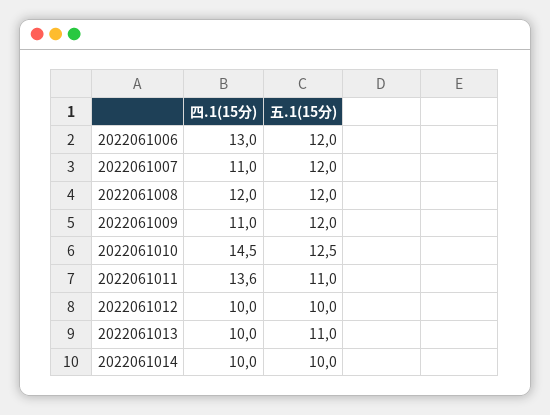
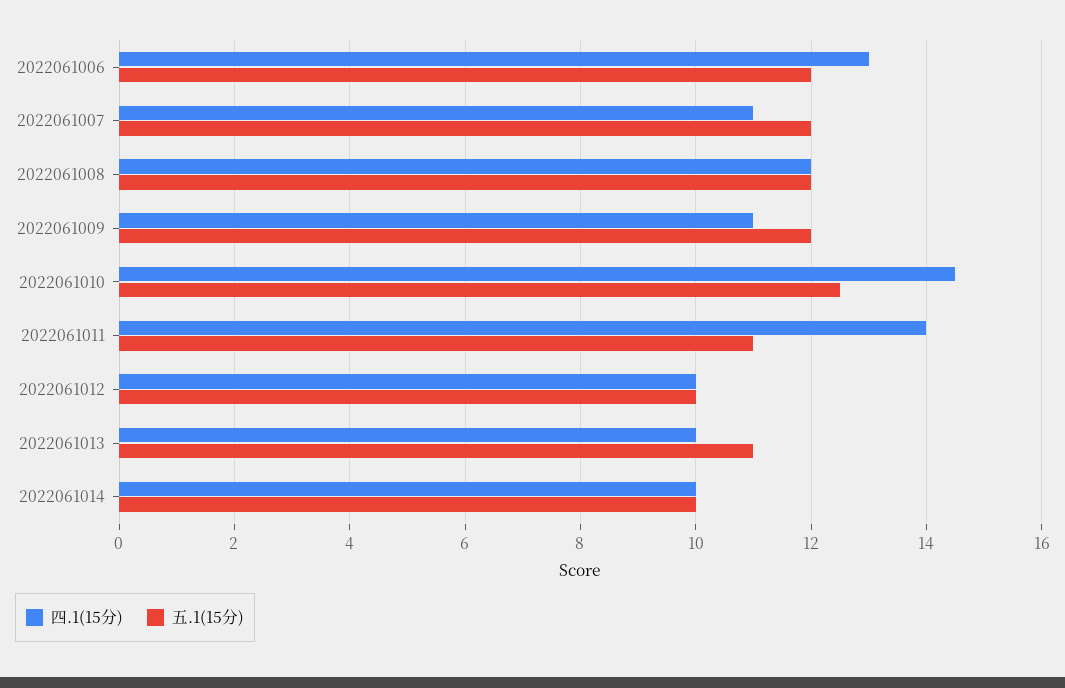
四.1(15分), 2022061011: 13.6 -> 14

